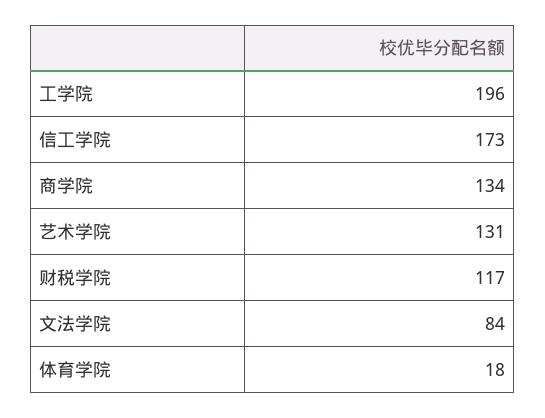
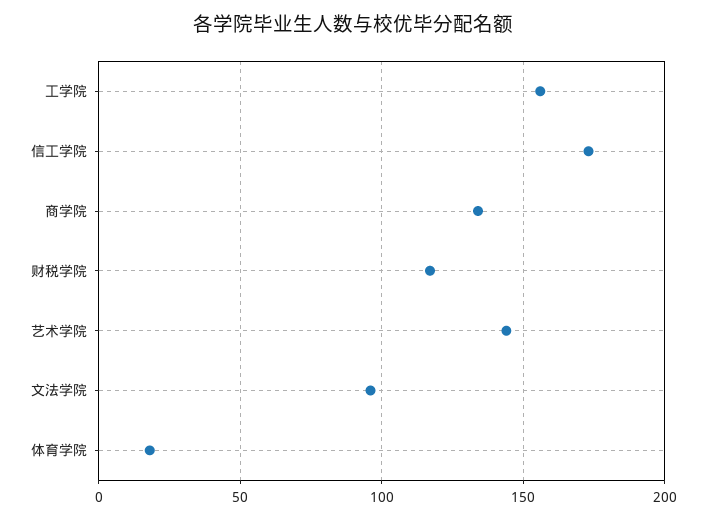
工学院: 196 -> 155
艺术学院: 131 -> 145
文法学院: 84 -> 95

